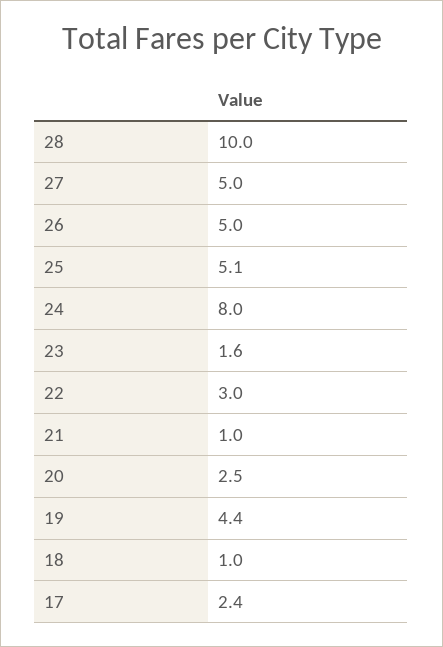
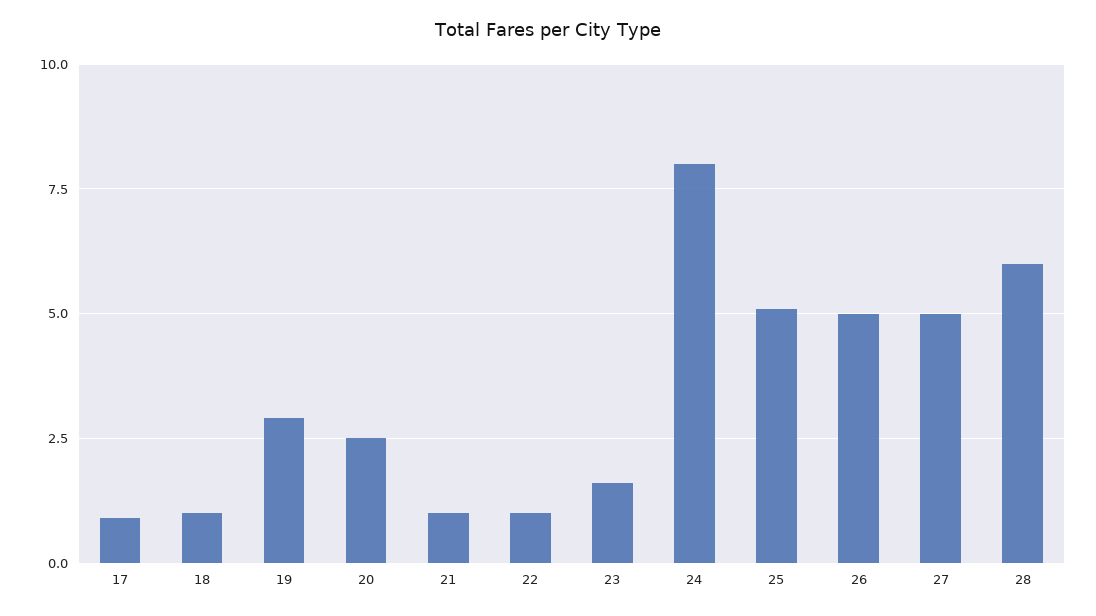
28: 10 -> 6
22: 3 -> 1
19: 4.4 -> 3
17: 2.4 -> 1

